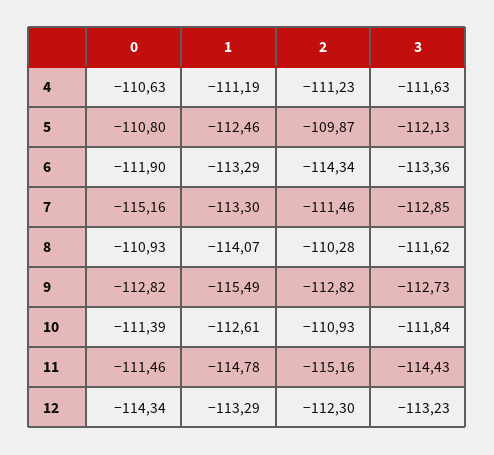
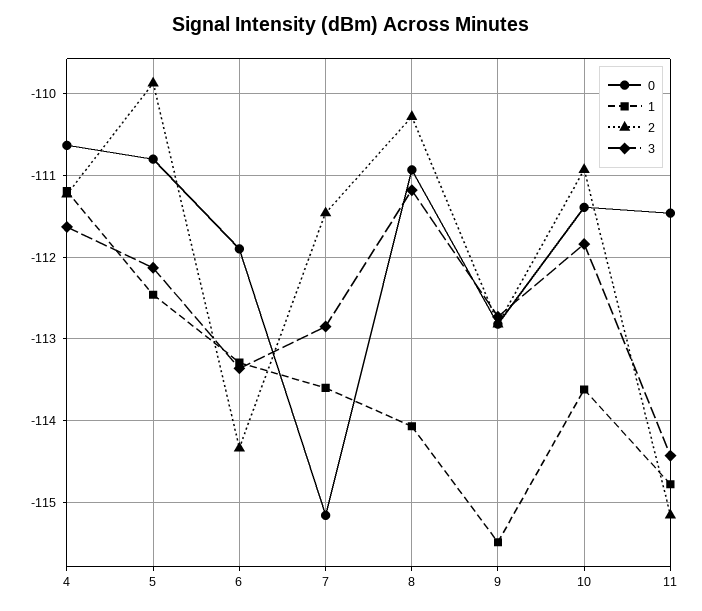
1, 7: -113.3 -> -113.6
3, 8: -111.62 -> -111.2
1, 10: -112.61 -> -113.6
0, 12: -114.34 -> none
1, 12: -113.29 -> none
2, 12: -112.3 -> none
3, 12: -113.23 -> none

